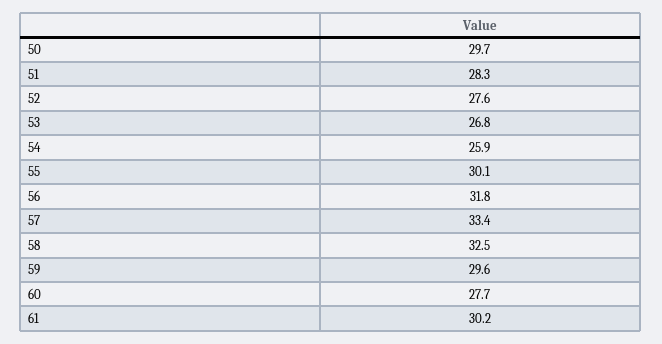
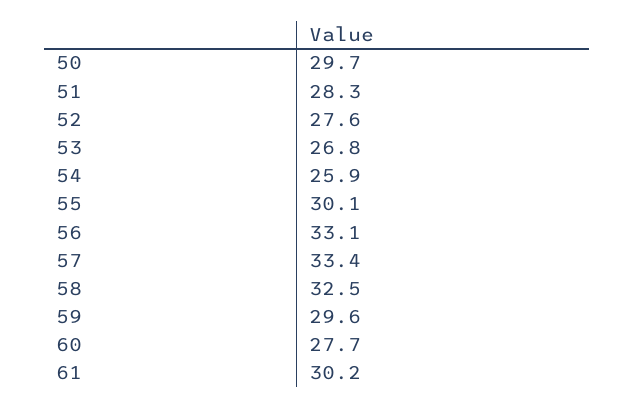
56: 31.8 -> 33.1

